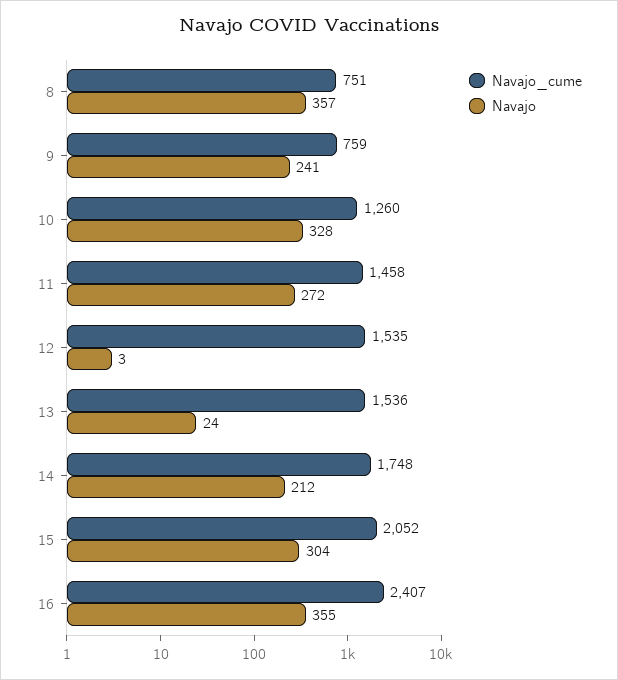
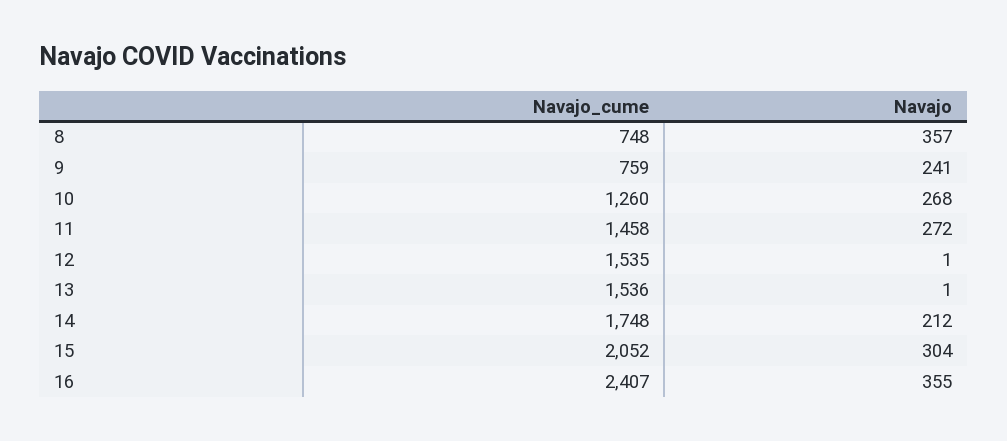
Navajo_cume, 8: 751 -> 748
Navajo, 10: 328 -> 268
Navajo, 12: 3 -> 1
Navajo, 13: 24 -> 1

